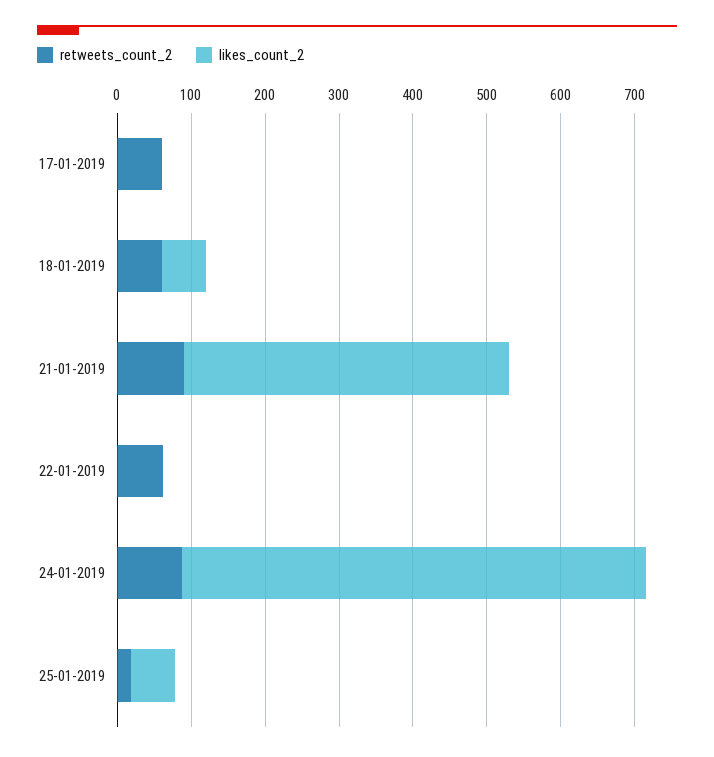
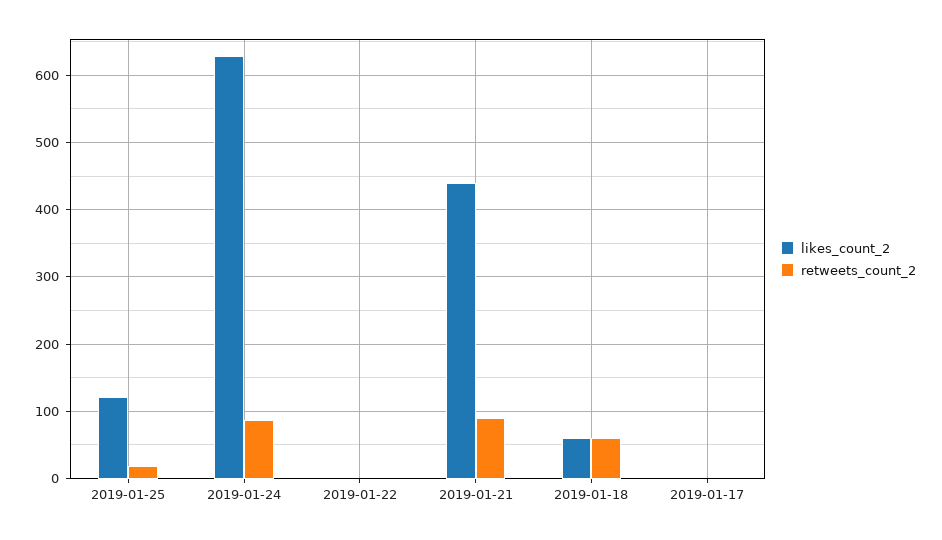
retweets_count_2, 17-01-2019: 60 -> 0
retweets_count_2, 22-01-2019: 60 -> 0
likes_count_2, 25-01-2019: 60 -> 120

